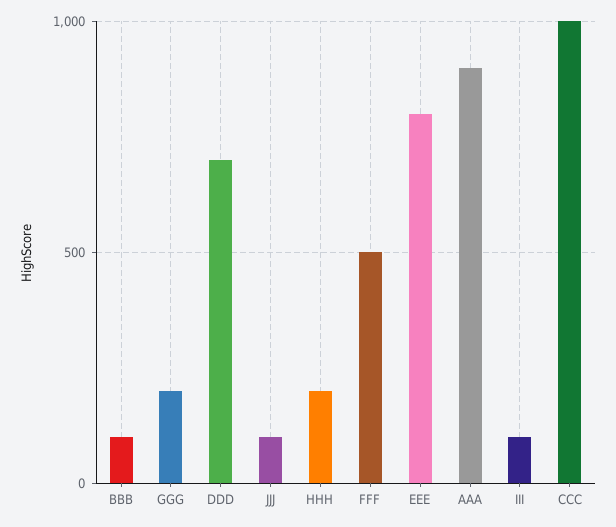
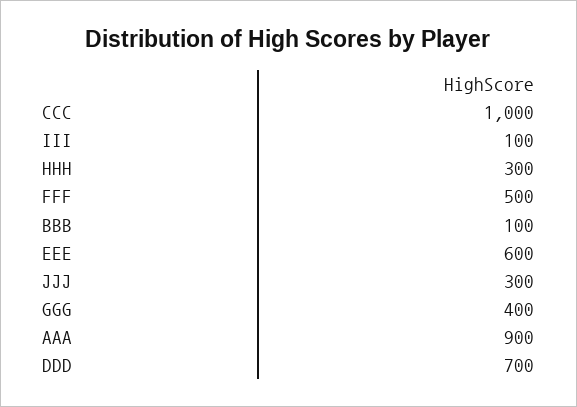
GGG: 200 -> 400
JJJ: 100 -> 300
HHH: 200 -> 300
EEE: 800 -> 600

